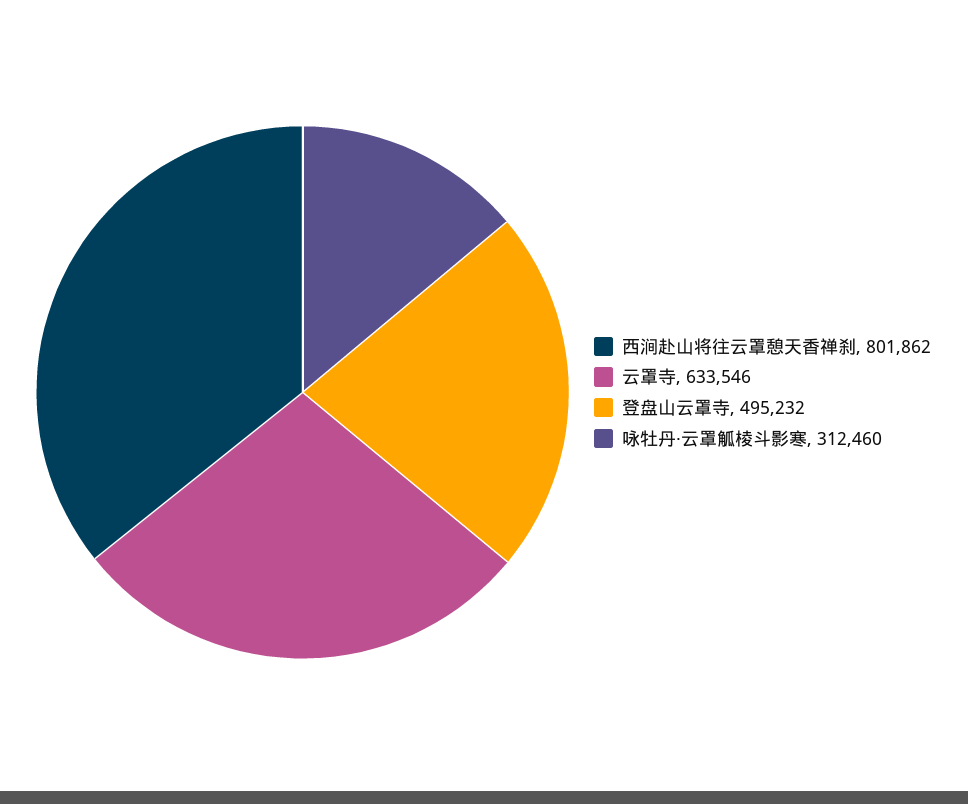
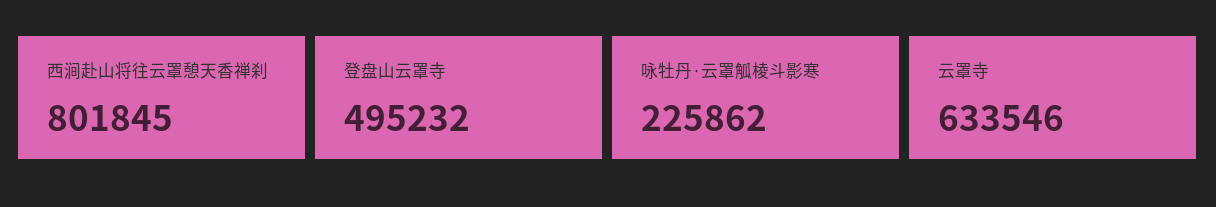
西涧赴山将往云罩憩天香禅刹: 801862 -> 801845
咏牡丹·云罩觚棱斗影寒: 312460 -> 225862

